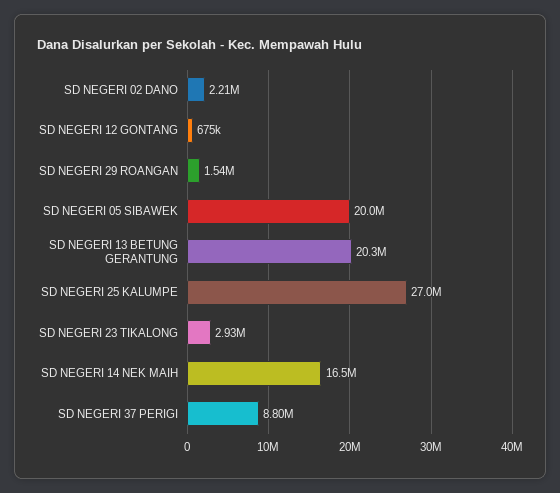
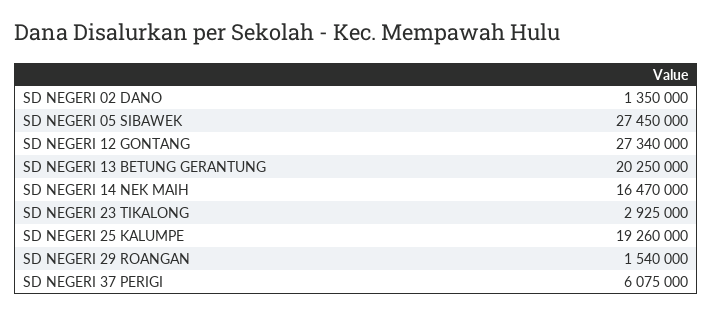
SD NEGERI 02 DANO: 2210000 -> 1350000
SD NEGERI 12 GONTANG: 675000 -> 27340000
SD NEGERI 05 SIBAWEK: 20000000 -> 27450000
SD NEGERI 25 KALUMPE: 27000000 -> 19260000
SD NEGERI 37 PERIGI: 8800000 -> 6075000

